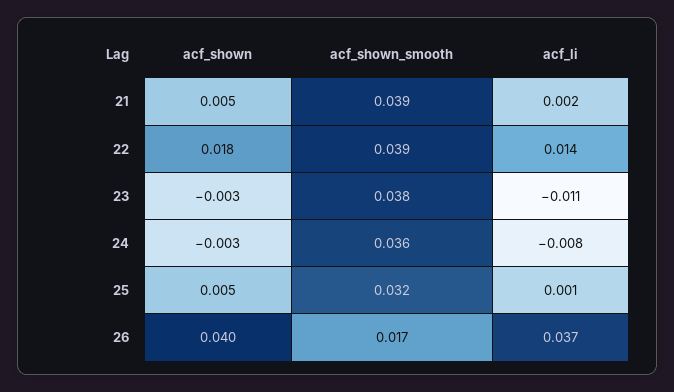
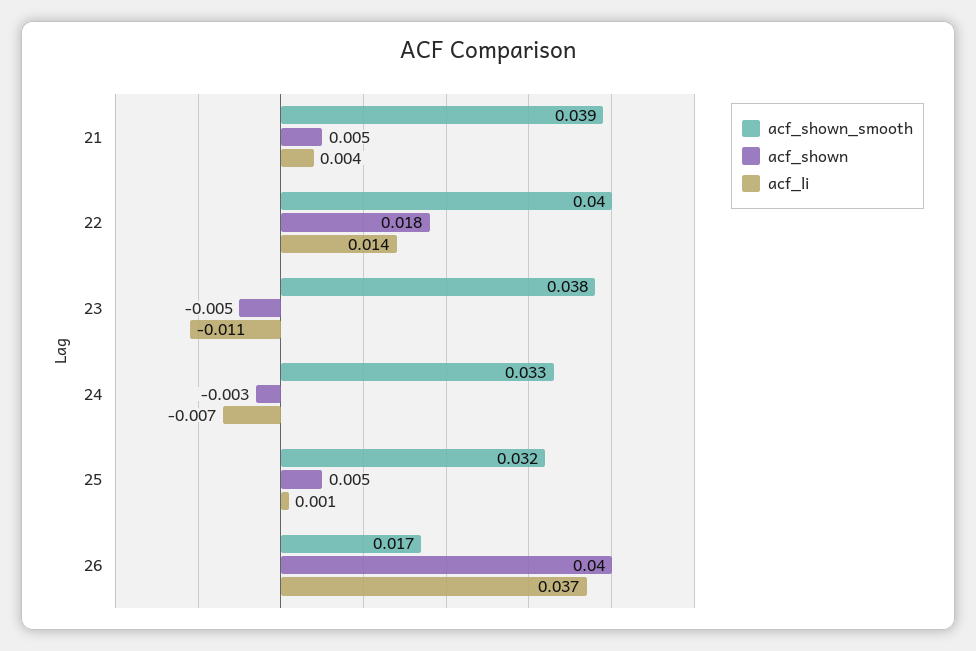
acf_li, 21: 0.002 -> 0.004
acf_shown_smooth, 22: 0.039 -> 0.04
acf_shown, 23: -0.003 -> -0.005
acf_shown_smooth, 24: 0.036 -> 0.033
acf_li, 24: -0.008 -> -0.007

